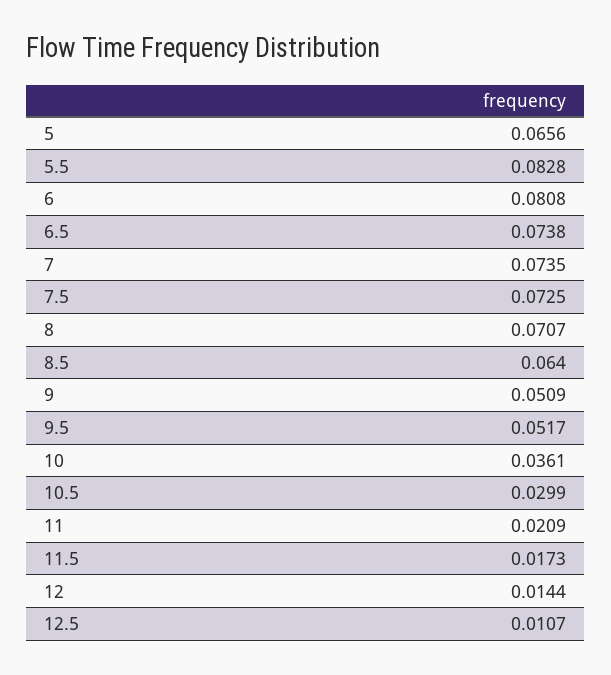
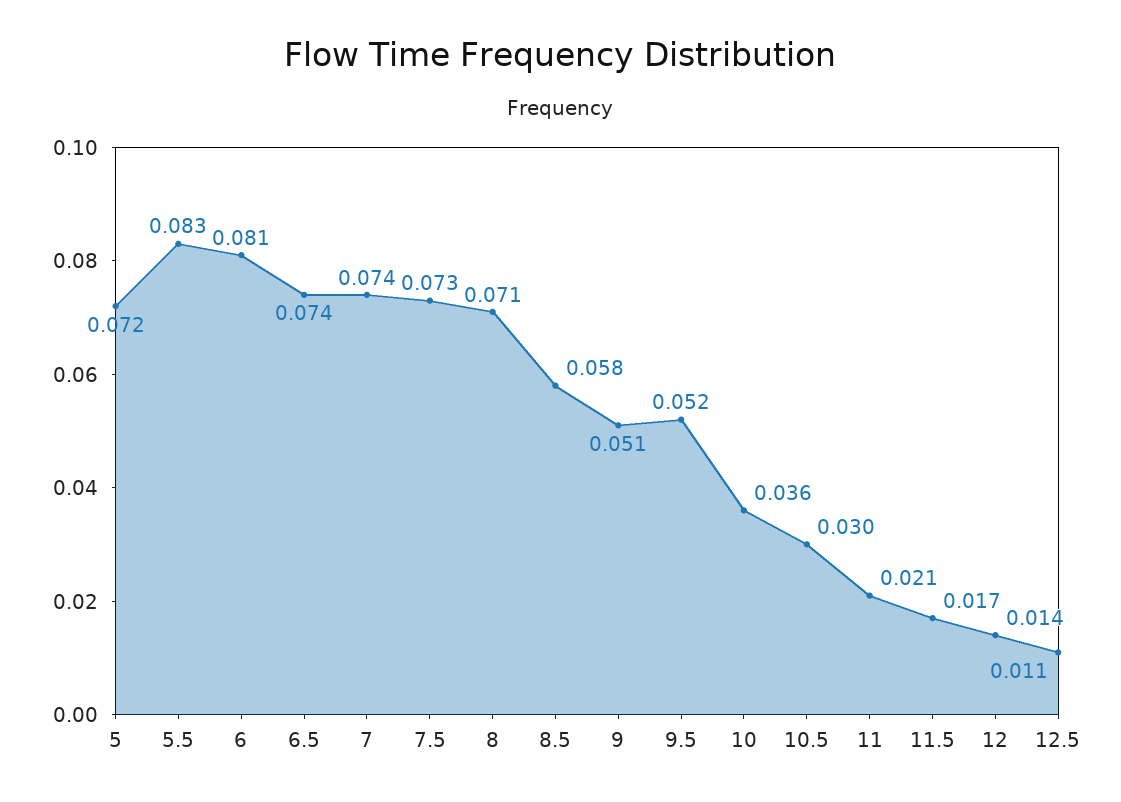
5: 0.0656 -> 0.072
8.5: 0.064 -> 0.058

